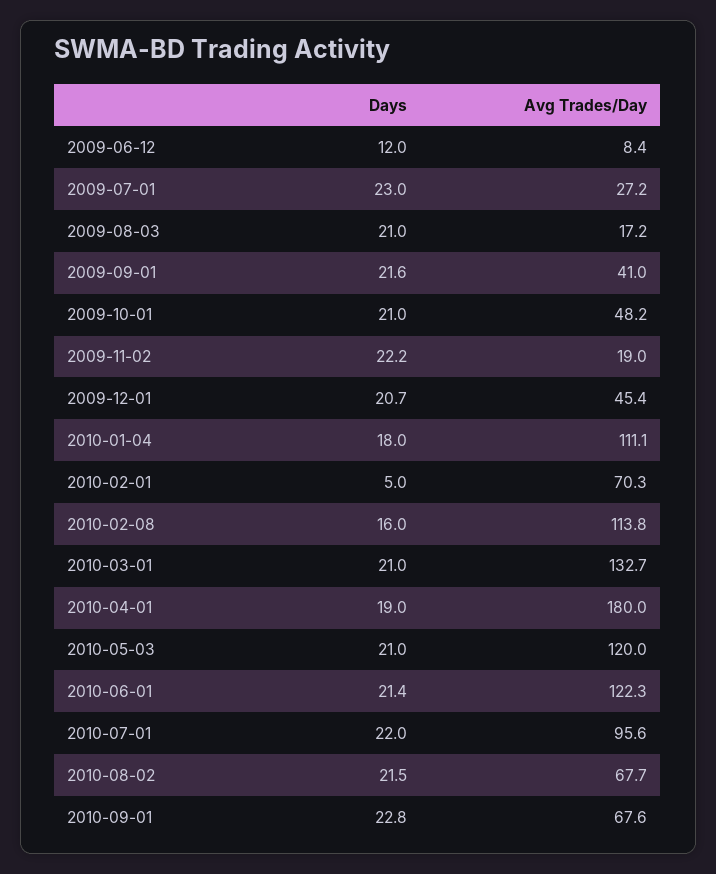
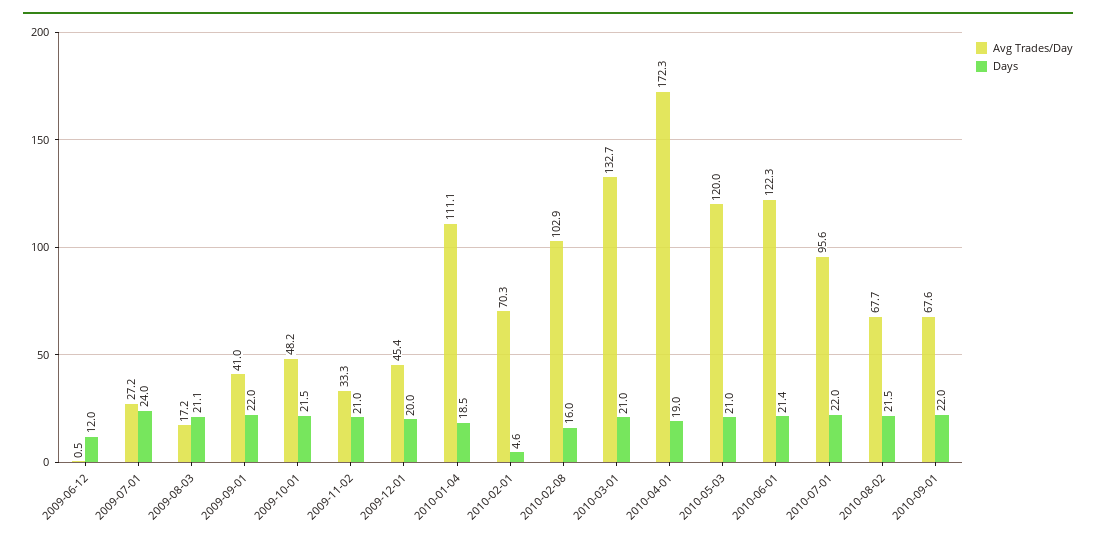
Avg Trades/Day, 2009-06-12: 8.4 -> 0.5
Days, 2009-07-01: 23 -> 24
Days, 2009-08-03: 21 -> 21.1
Days, 2009-09-01: 21.6 -> 22
Days, 2009-10-01: 21 -> 21.5
Days, 2009-11-02: 22.2 -> 21
Avg Trades/Day, 2009-11-02: 19 -> 33.3
Days, 2009-12-01: 20.7 -> 20
Days, 2010-01-04: 18 -> 18.5
Days, 2010-02-01: 5 -> 4.6
Avg Trades/Day, 2010-02-08: 113.8 -> 102.9
Avg Trades/Day, 2010-04-01: 180 -> 172.3
Days, 2010-09-01: 22.8 -> 22

